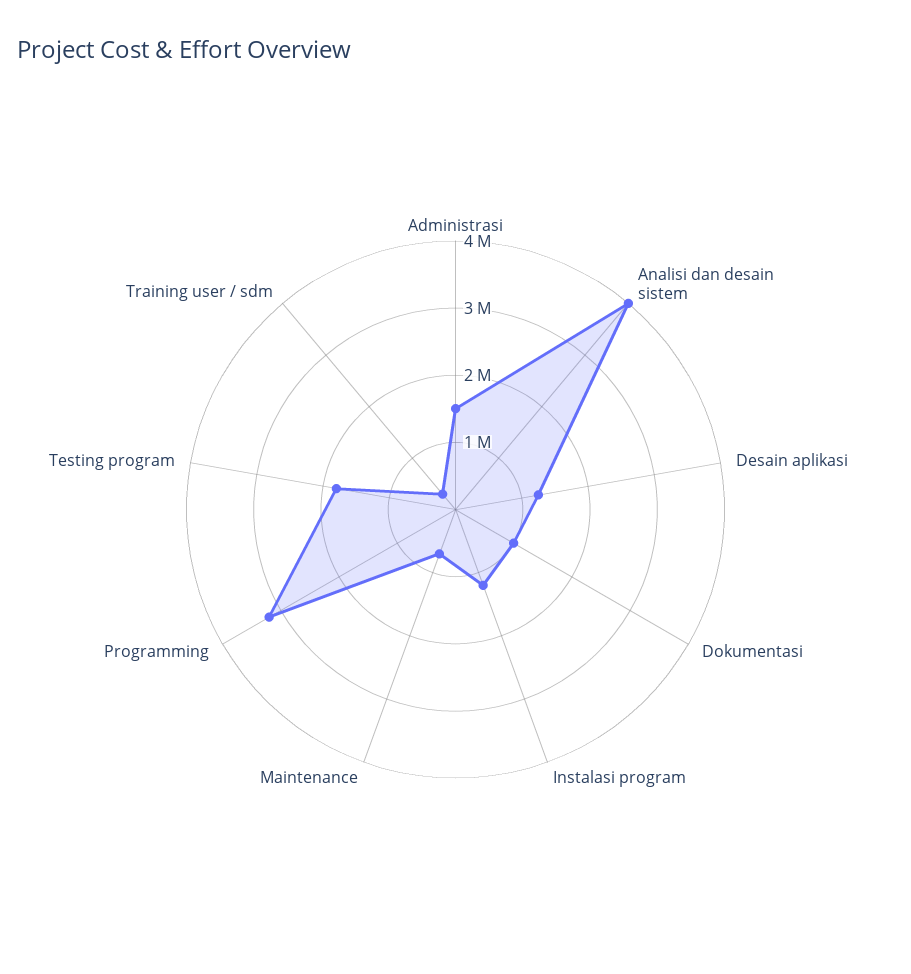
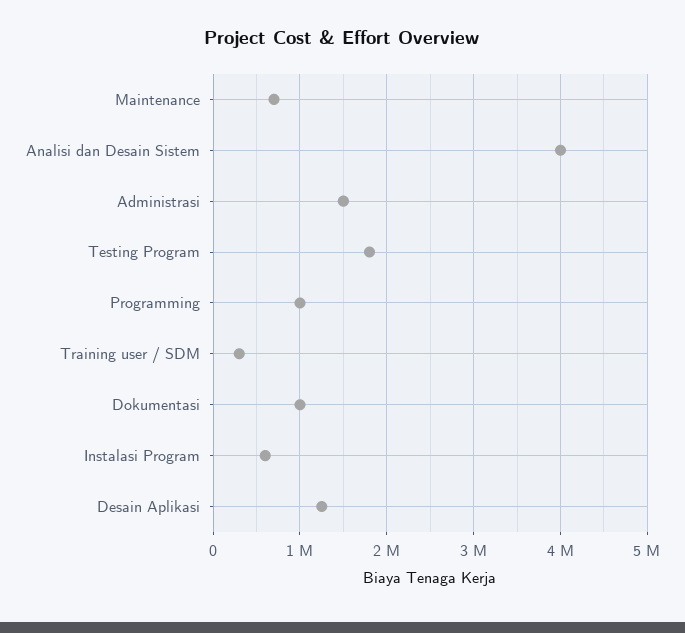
Instalasi program: 1200000 -> 600000
Programming: 3200000 -> 1000000

